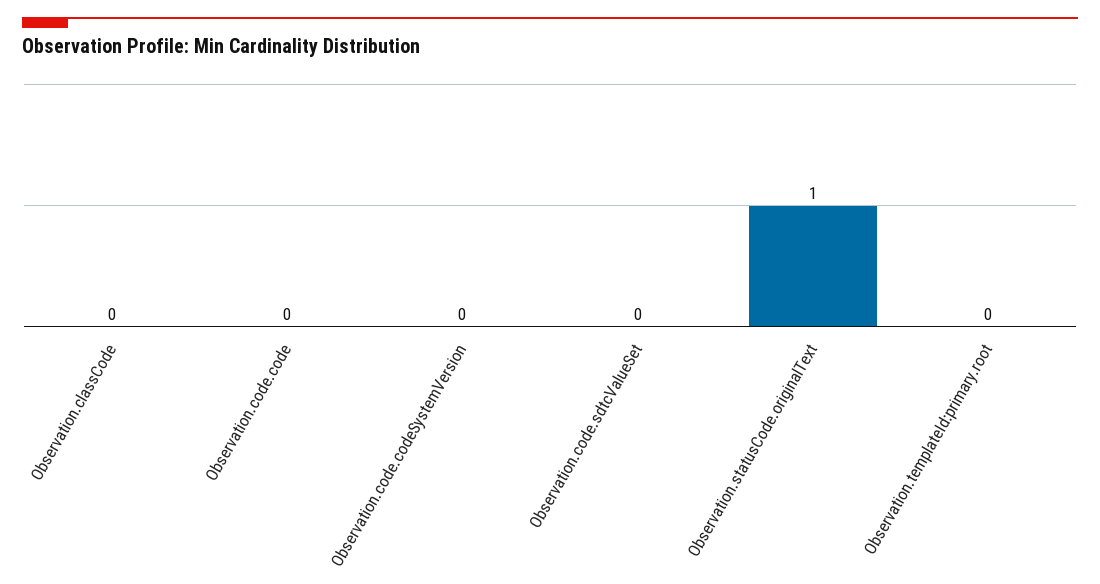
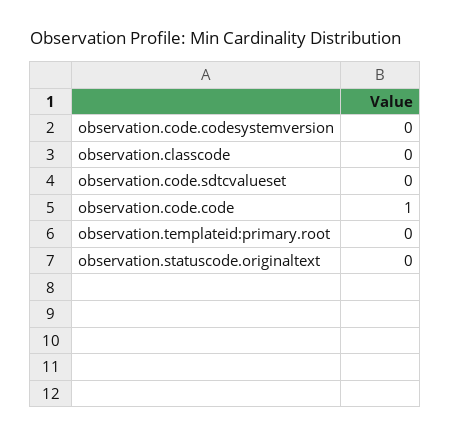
Observation.code.code: 0 -> 1
Observation.statusCode.originalText: 1 -> 0

